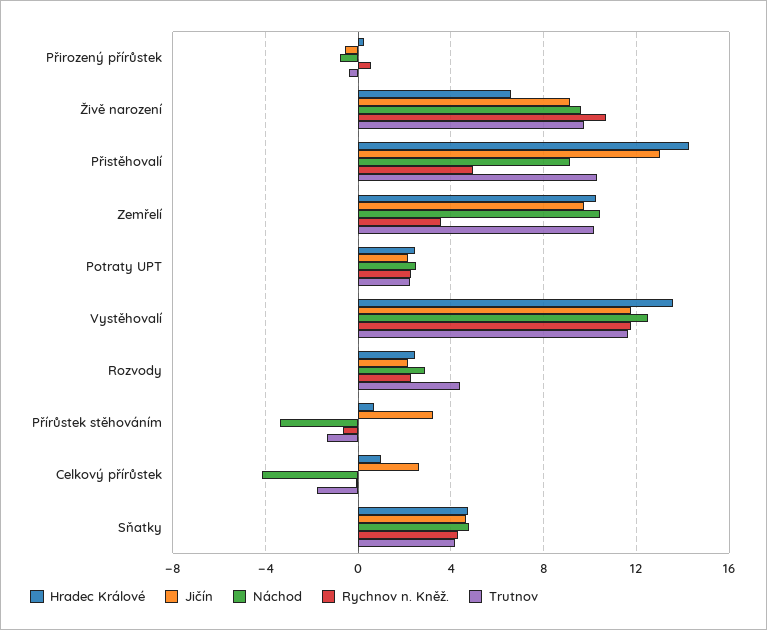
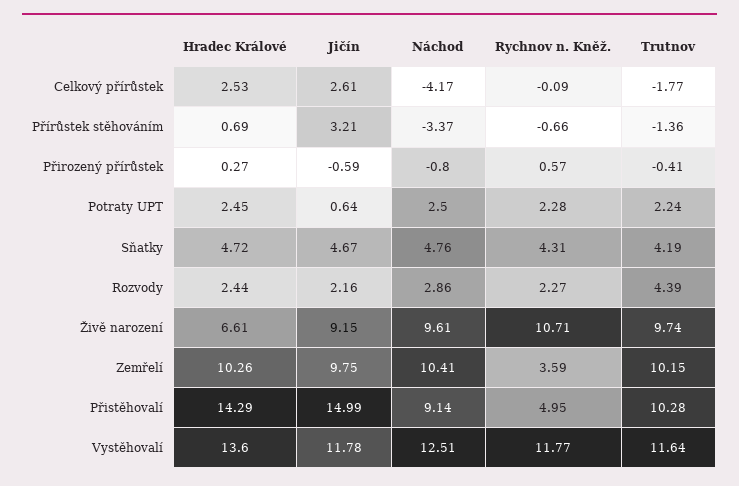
Jičín, Přistěhovalí: 13 -> 14.99
Jičín, Potraty UPT: 2 -> 0.64
Hradec Králové, Celkový přírůstek: 1 -> 2.53

